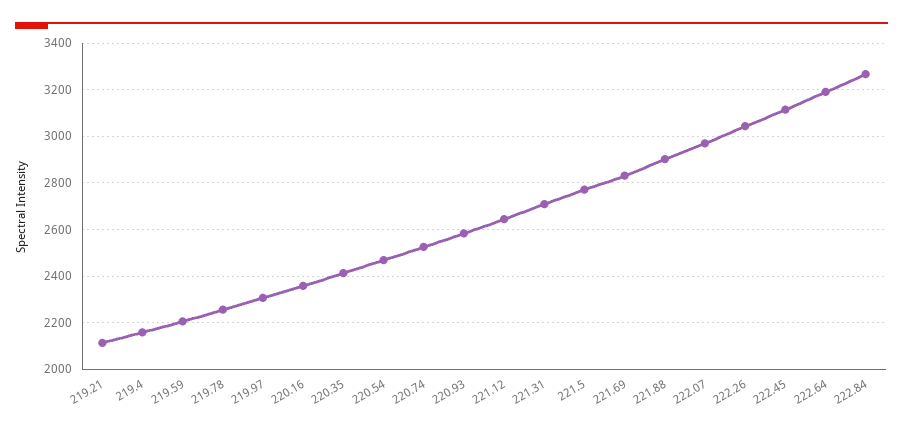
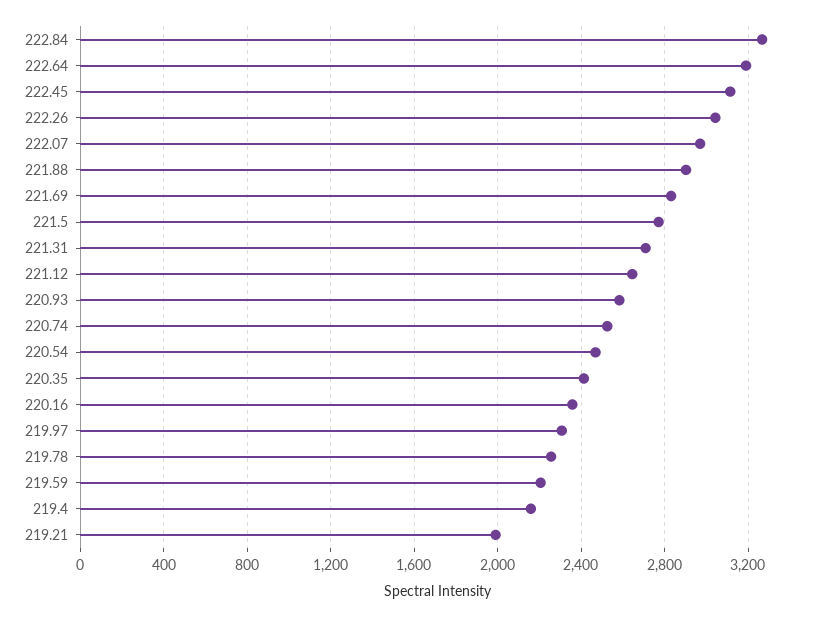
219.21: 2100 -> 2000

